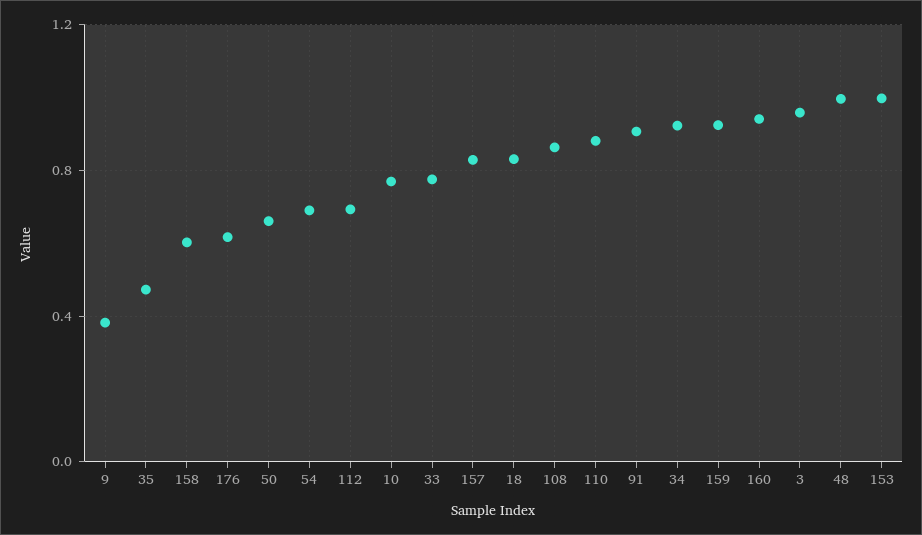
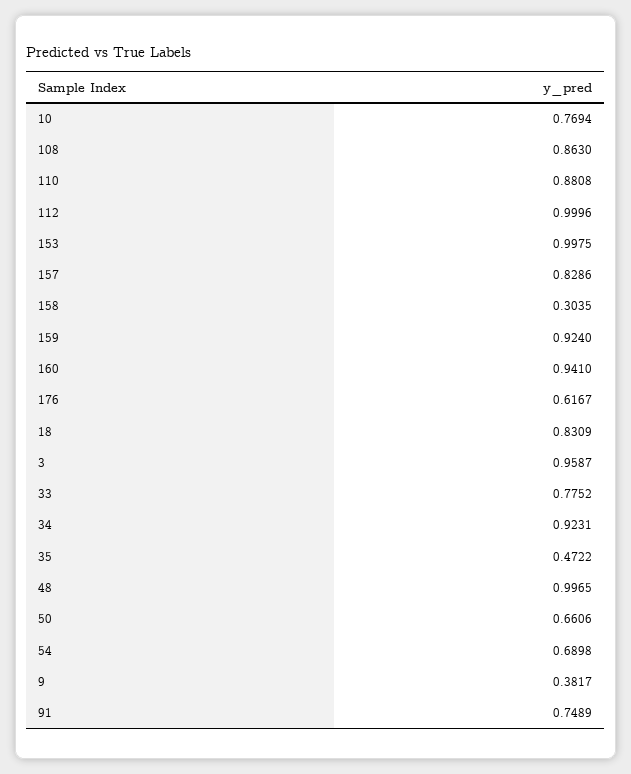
158: 0.6 -> 0.3035
112: 0.7 -> 0.9996
91: 0.9 -> 0.7489

